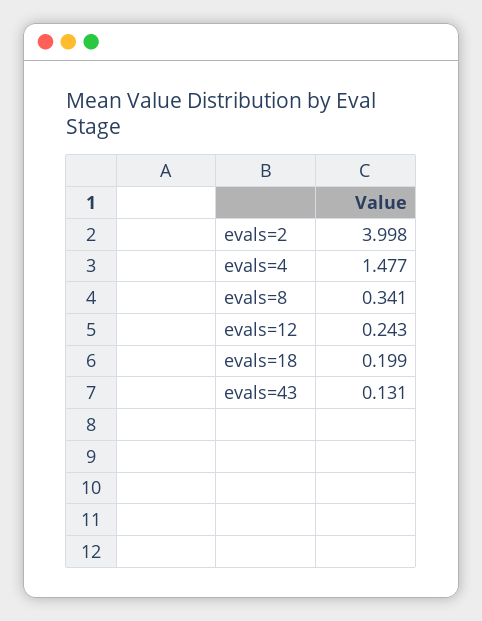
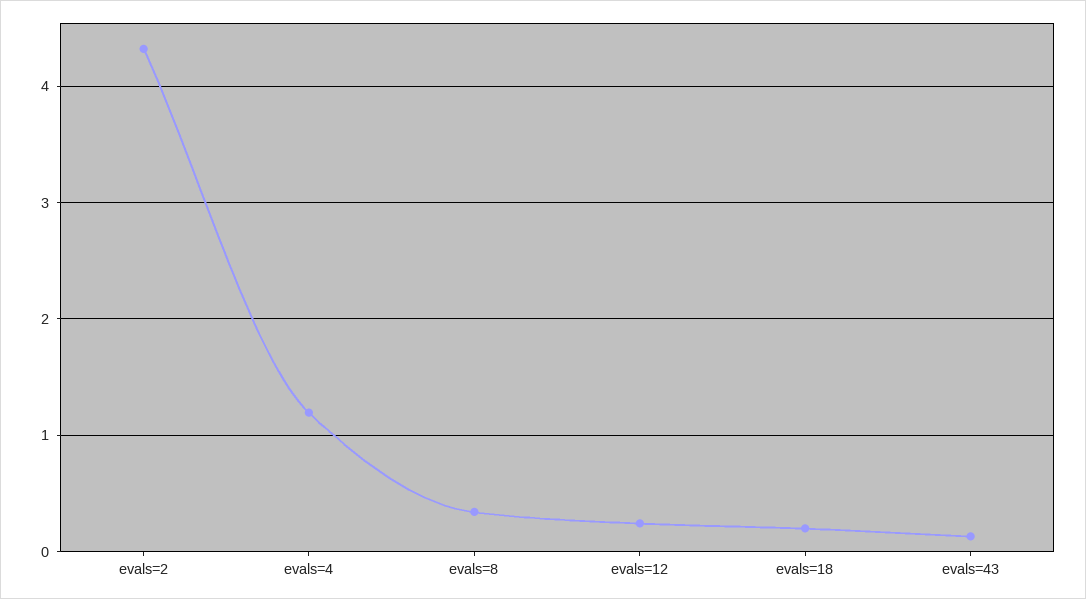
evals=2: 3.998 -> 4.3
evals=4: 1.477 -> 1.2

